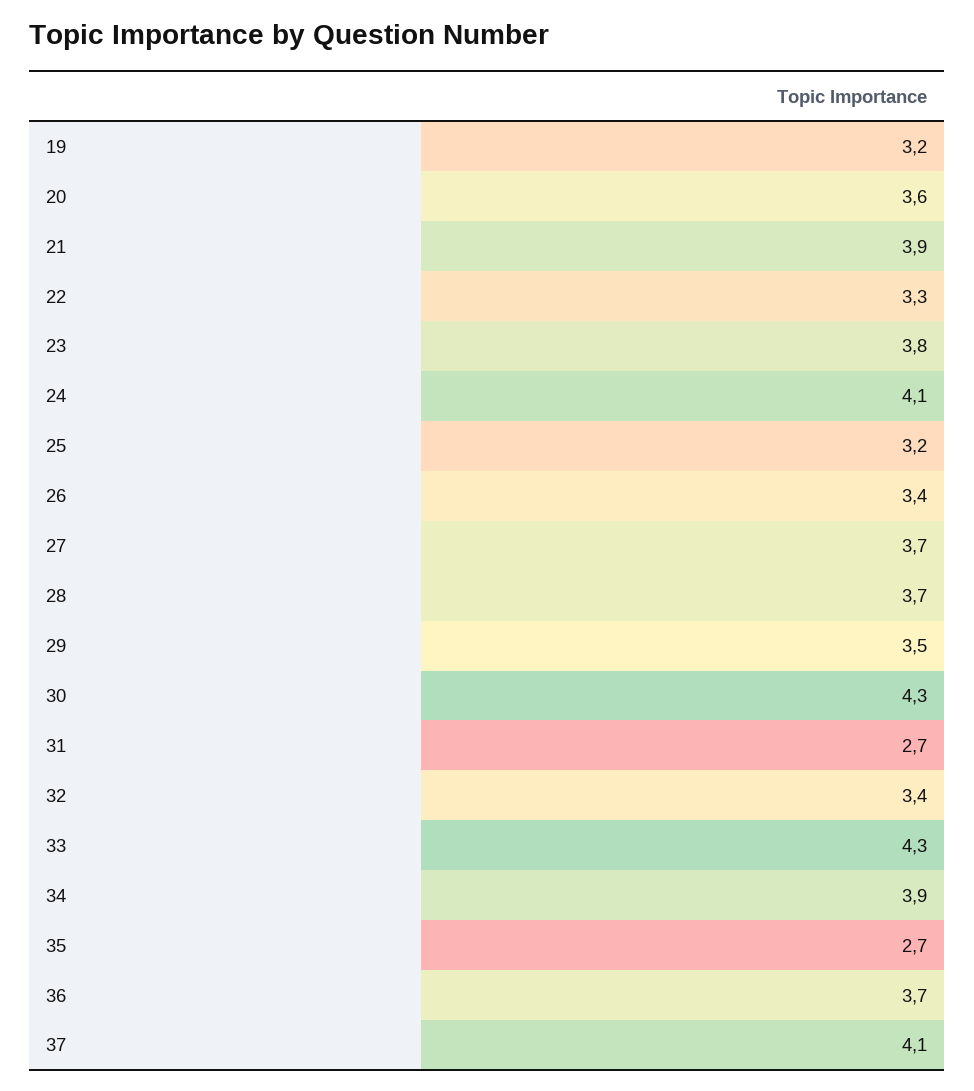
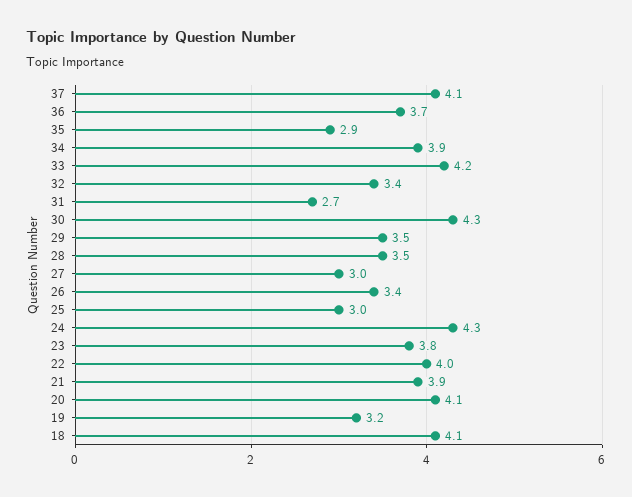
20: 3.6 -> 4.1
22: 3.3 -> 4
24: 4.1 -> 4.3
25: 3.2 -> 3
27: 3.7 -> 3
28: 3.7 -> 3.5
33: 4.3 -> 4.2
35: 2.7 -> 2.9
18: none -> 4.1

